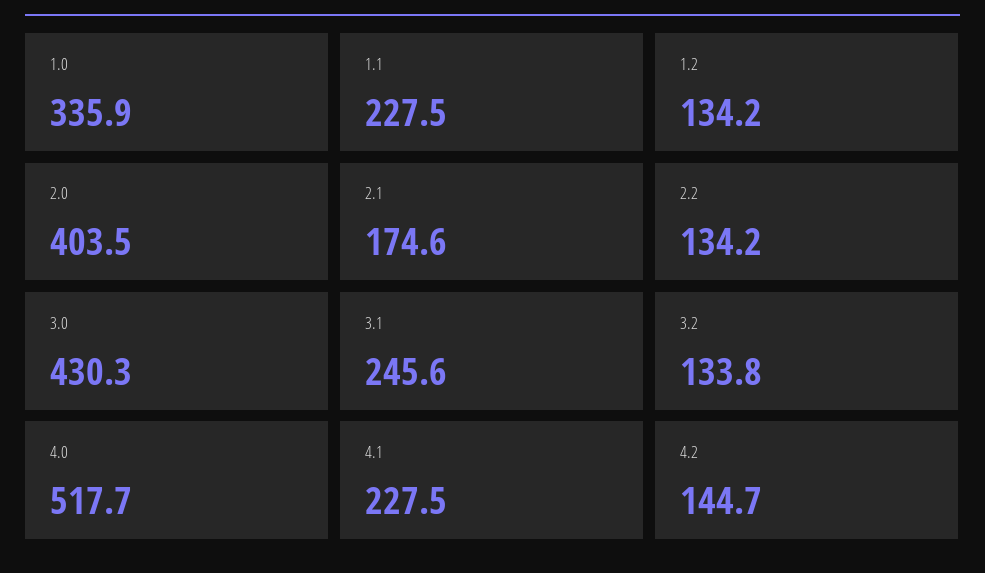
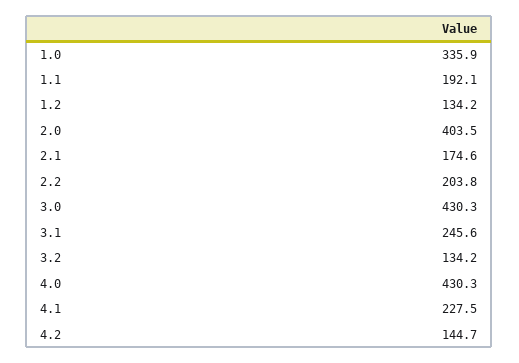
1.1: 227.5 -> 192.1
2.2: 134.2 -> 203.8
3.2: 133.8 -> 134.2
4.0: 517.7 -> 430.3

